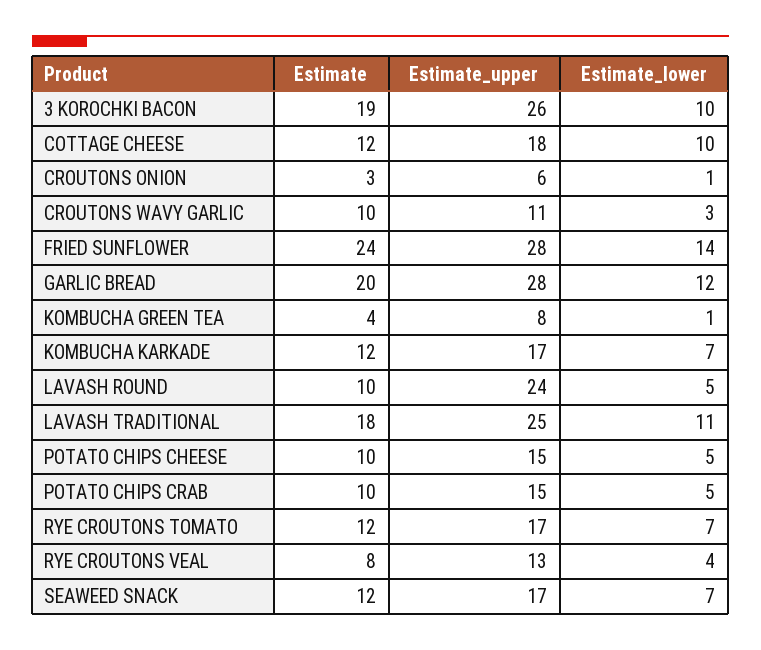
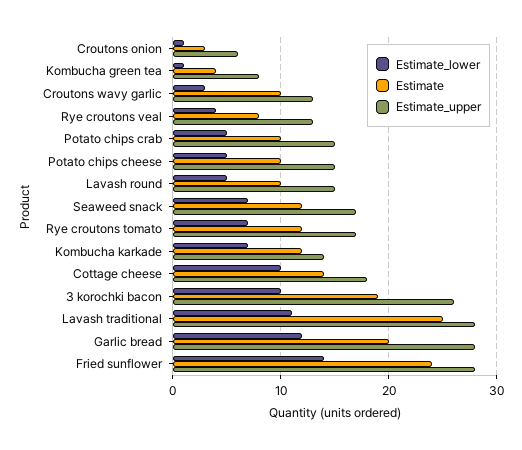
Estimate, COTTAGE CHEESE: 12 -> 14
Estimate_upper, CROUTONS WAVY GARLIC: 11 -> 13
Estimate_upper, KOMBUCHA KARKADE: 17 -> 14
Estimate_upper, LAVASH ROUND: 24 -> 15
Estimate, LAVASH TRADITIONAL: 18 -> 25
Estimate_upper, LAVASH TRADITIONAL: 25 -> 28

